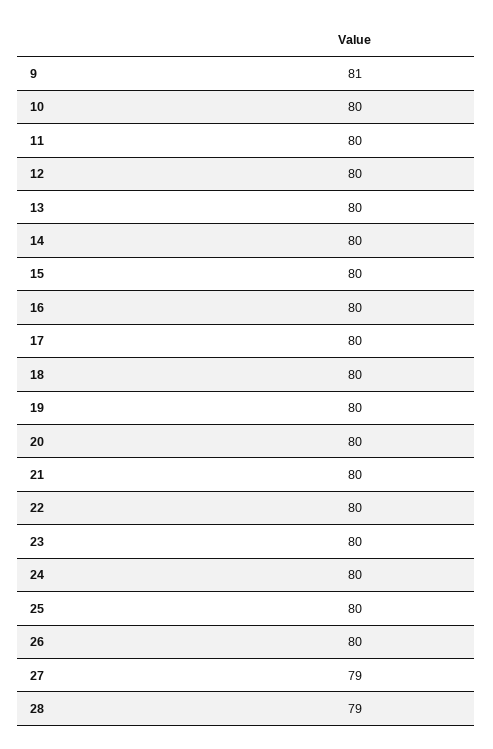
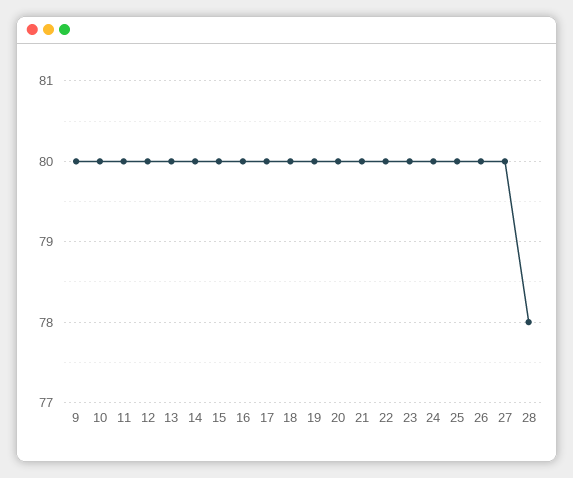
9: 81 -> 80
27: 79 -> 80
28: 79 -> 78

